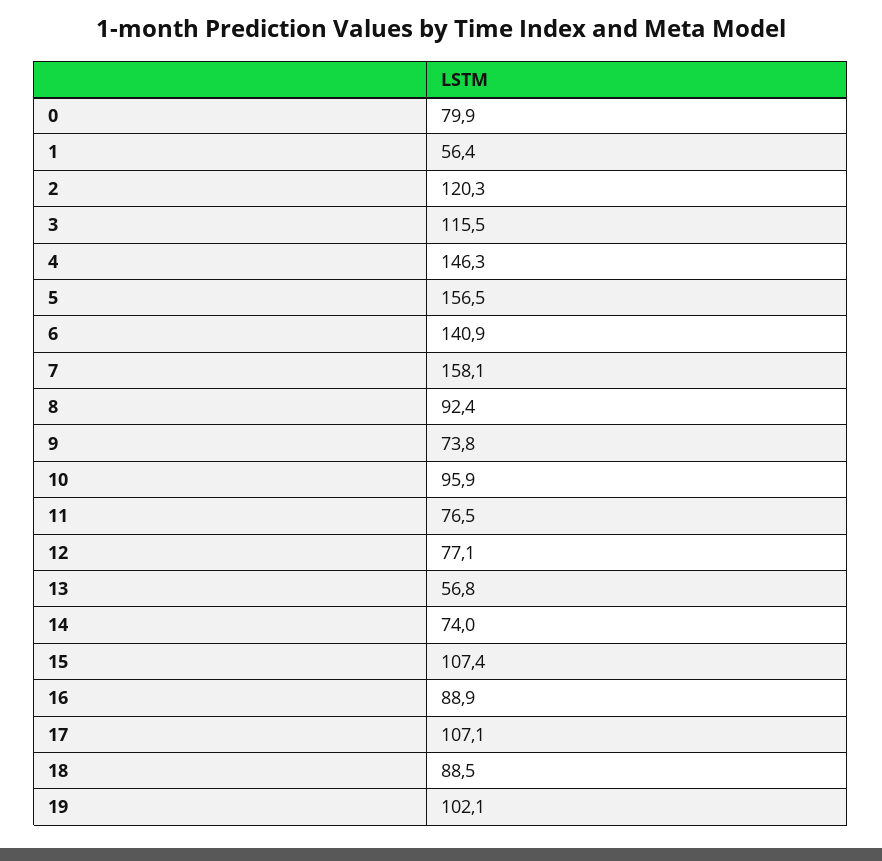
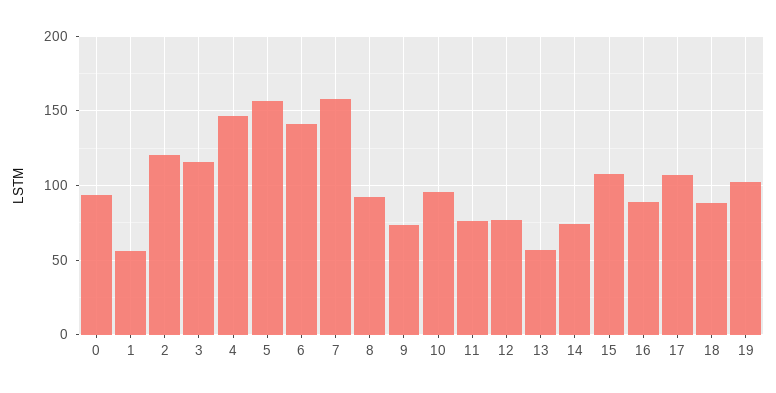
0: 79.9 -> 95

